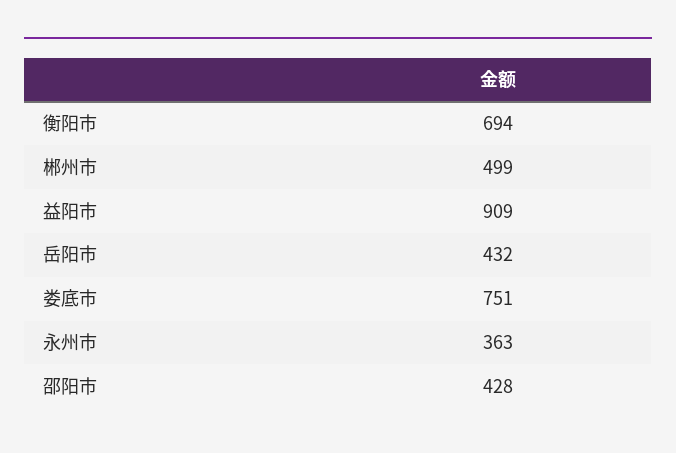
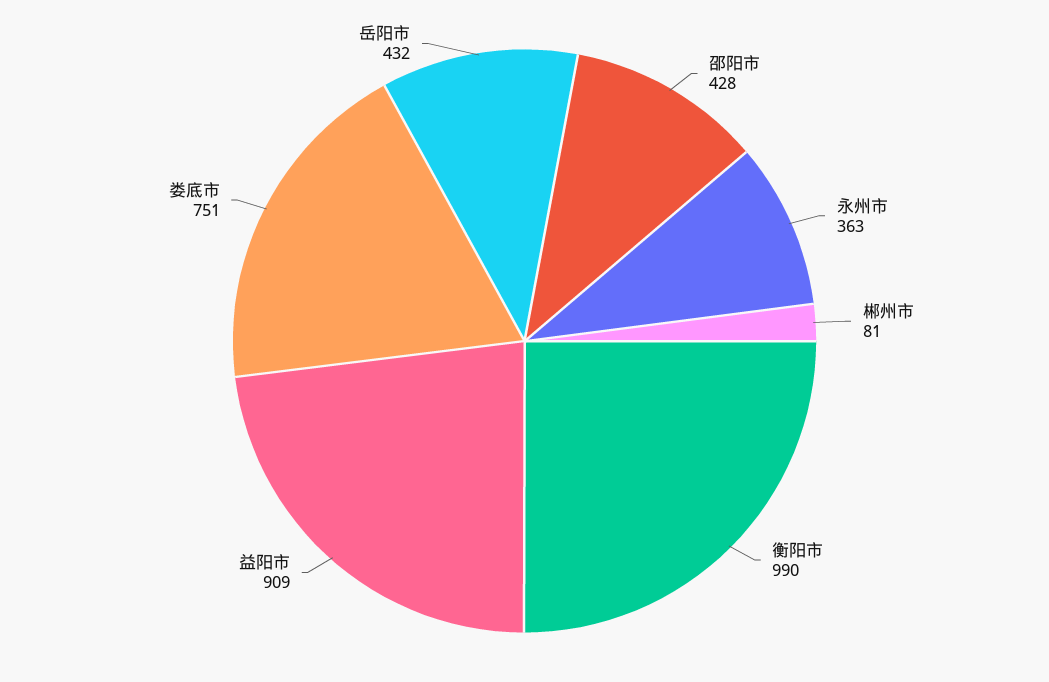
衡阳市: 694 -> 990
郴州市: 499 -> 81

